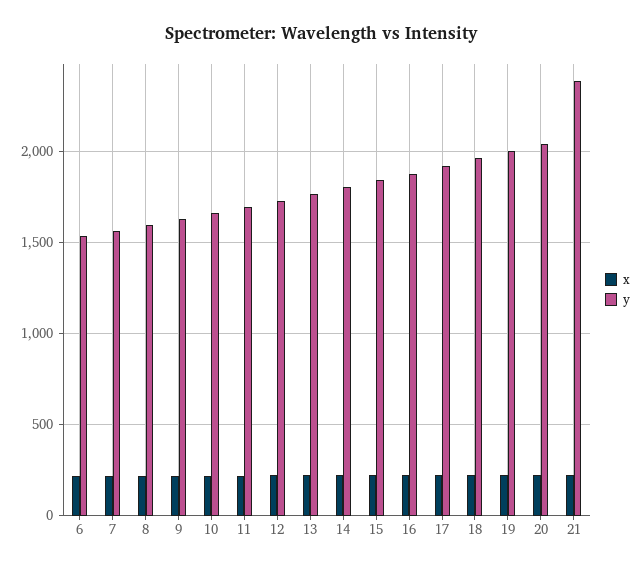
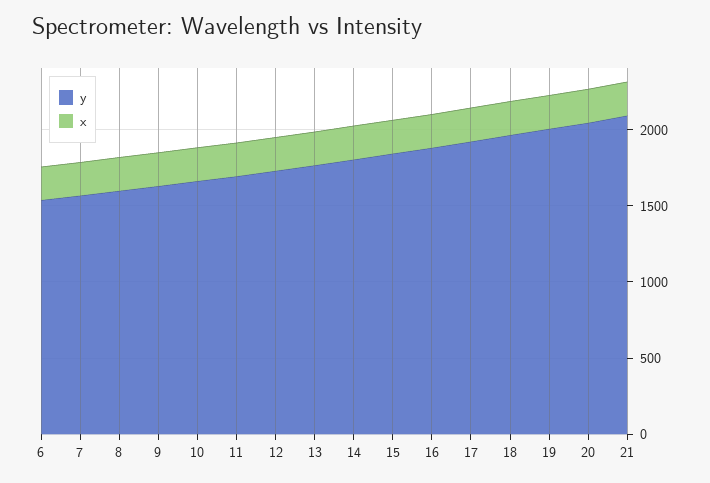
y, 21: 2400 -> 2100

